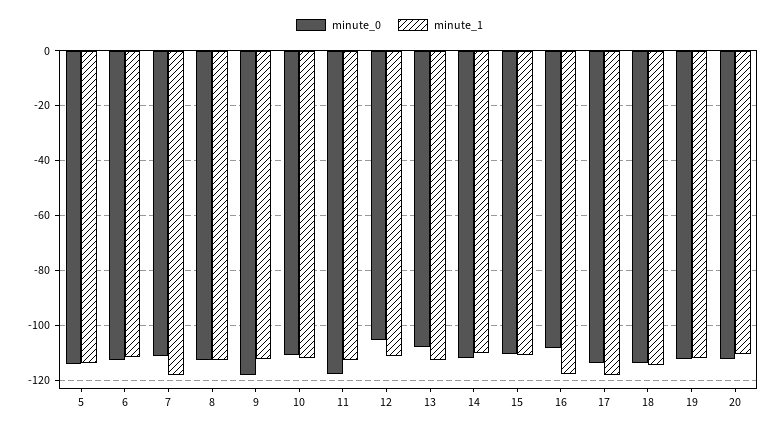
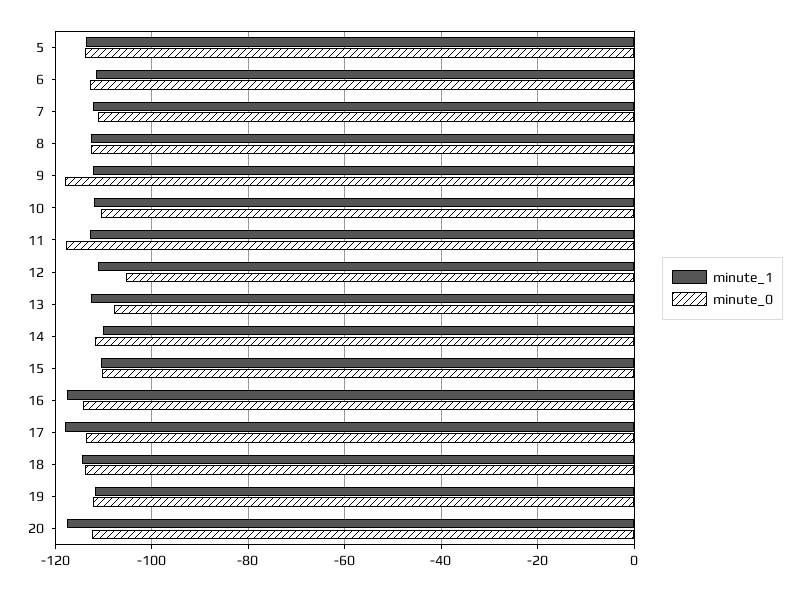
minute_1, 7: -117.5 -> -112
minute_0, 16: -107.5 -> -114
minute_1, 20: -110 -> -118

